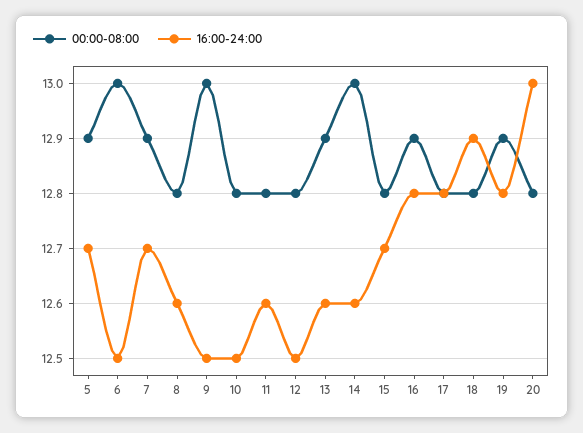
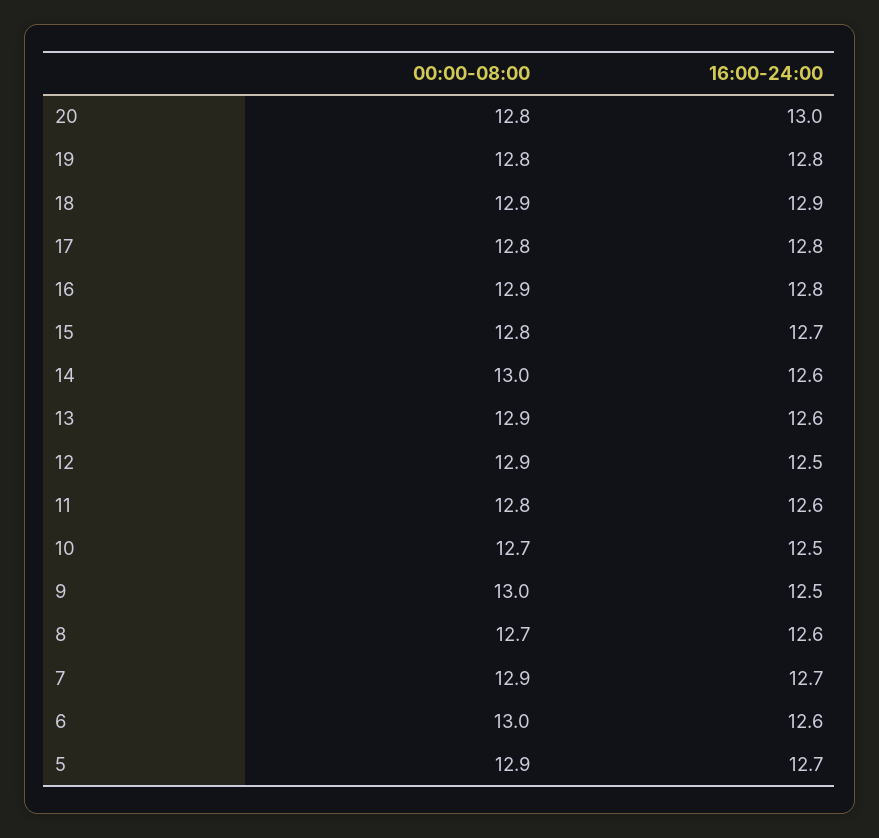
16:00-24:00, 6: 12.5 -> 12.6
00:00-08:00, 8: 12.8 -> 12.7
00:00-08:00, 10: 12.8 -> 12.7
00:00-08:00, 12: 12.8 -> 12.9
00:00-08:00, 18: 12.8 -> 12.9
00:00-08:00, 19: 12.9 -> 12.8

